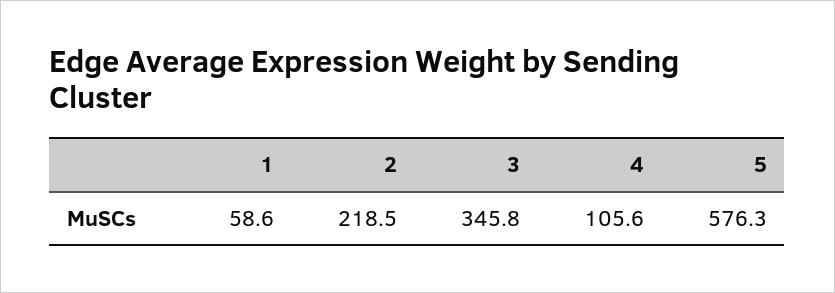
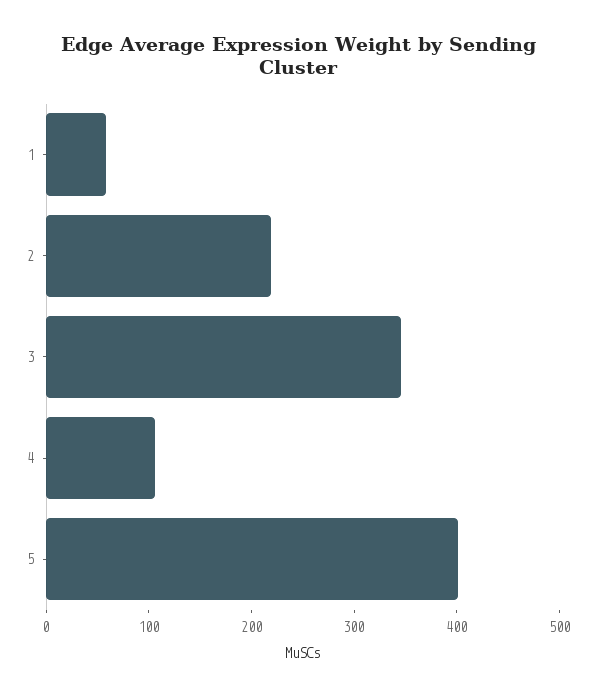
5: 576.3 -> 400

